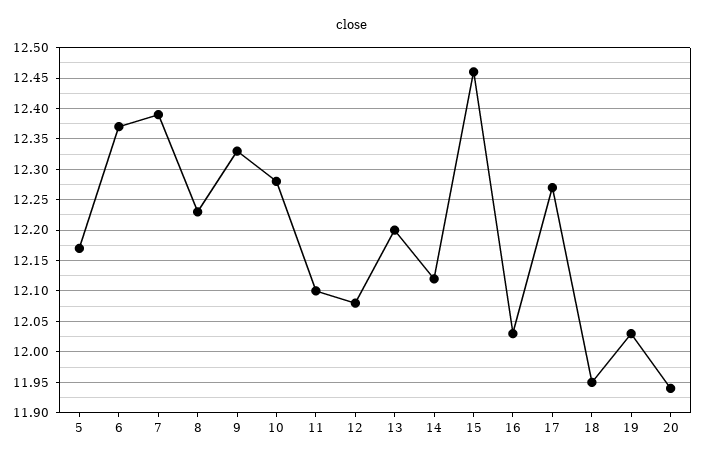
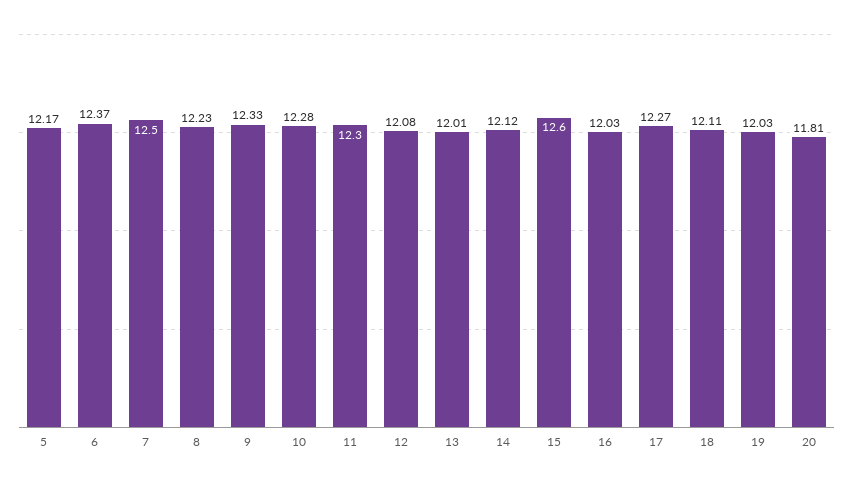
7: 12.39 -> 12.5
11: 12.1 -> 12.3
13: 12.2 -> 12.01
15: 12.46 -> 12.6
18: 11.95 -> 12.11
20: 11.94 -> 11.81

